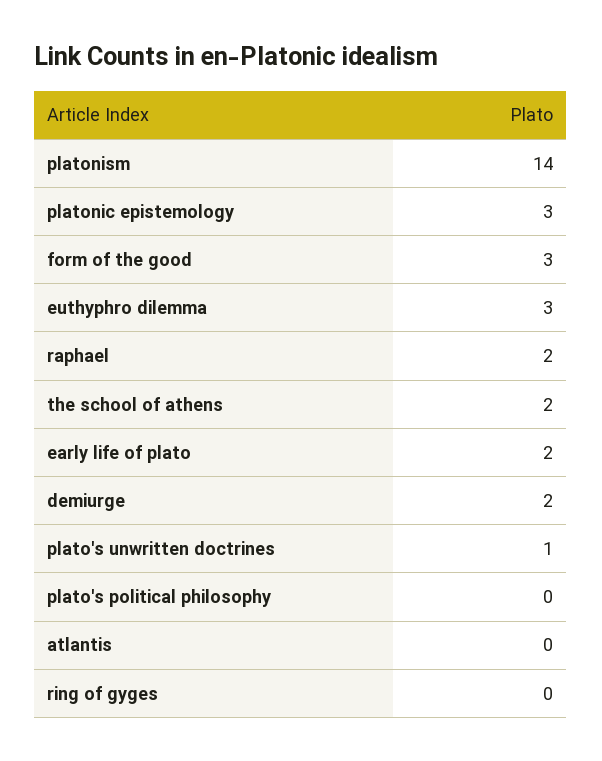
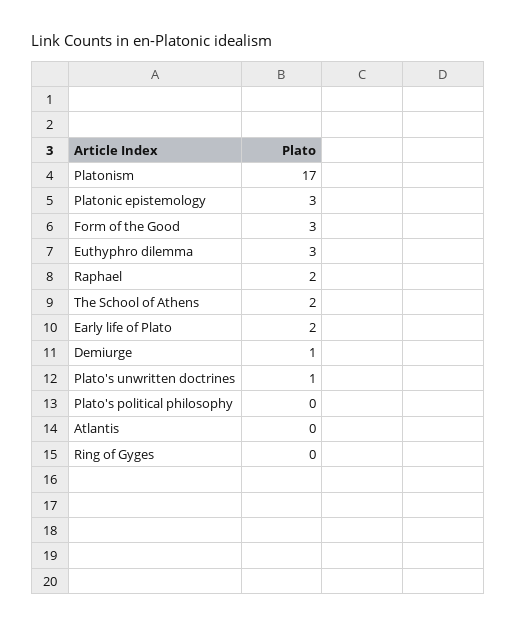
platonism: 14 -> 17
demiurge: 2 -> 1

